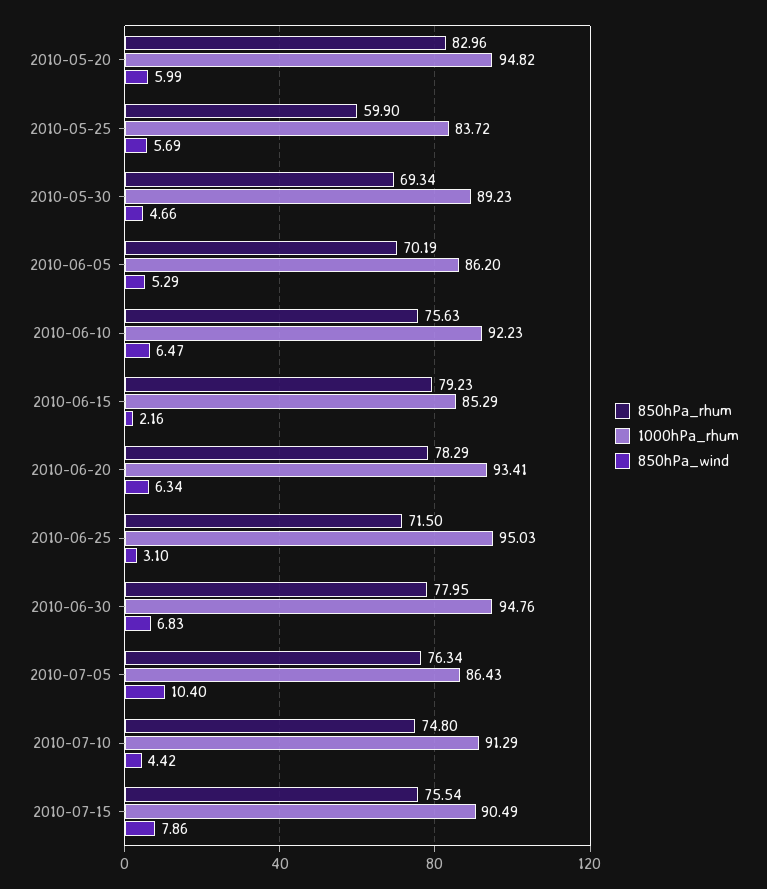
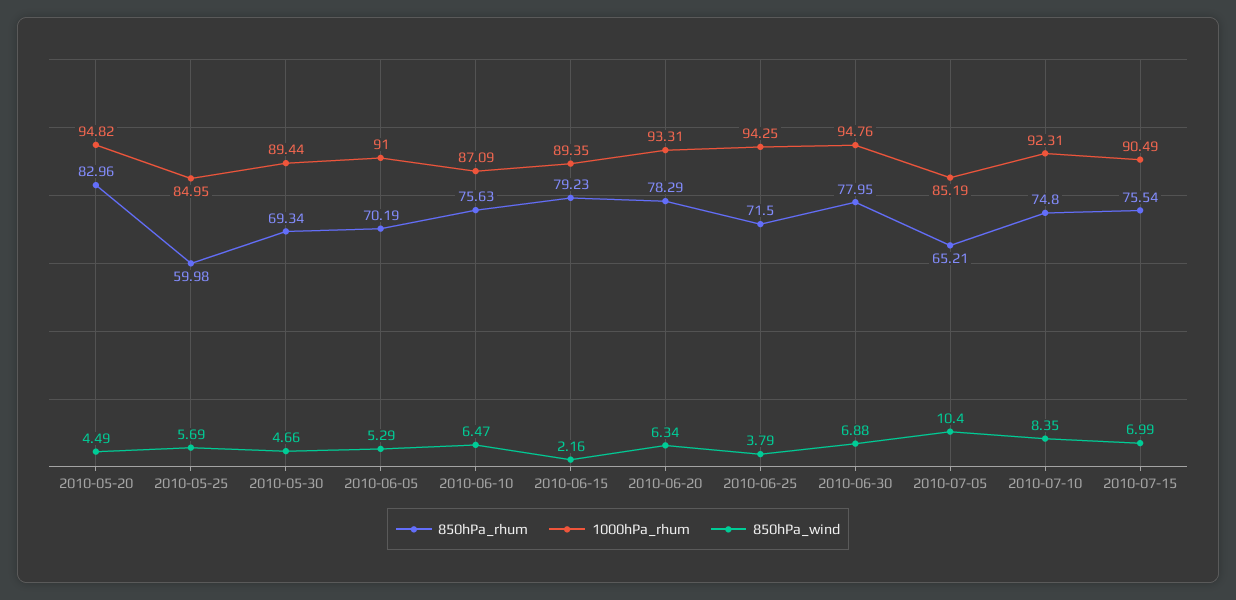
850hPa_wind, 2010-05-20: 5.99 -> 4.49
850hPa_rhum, 2010-05-25: 59.9 -> 59.98
1000hPa_rhum, 2010-05-25: 83.72 -> 84.95
1000hPa_rhum, 2010-05-30: 89.23 -> 89.44
1000hPa_rhum, 2010-06-05: 86.2 -> 91
1000hPa_rhum, 2010-06-10: 92.23 -> 87.09
1000hPa_rhum, 2010-06-15: 85.29 -> 89.35
1000hPa_rhum, 2010-06-20: 93.41 -> 93.31
1000hPa_rhum, 2010-06-25: 95.03 -> 94.25
850hPa_wind, 2010-06-25: 3.1 -> 3.79
850hPa_wind, 2010-06-30: 6.83 -> 6.88
850hPa_rhum, 2010-07-05: 76.34 -> 65.21
1000hPa_rhum, 2010-07-05: 86.43 -> 85.19
1000hPa_rhum, 2010-07-10: 91.29 -> 92.31
850hPa_wind, 2010-07-10: 4.42 -> 8.35
850hPa_wind, 2010-07-15: 7.86 -> 6.99

